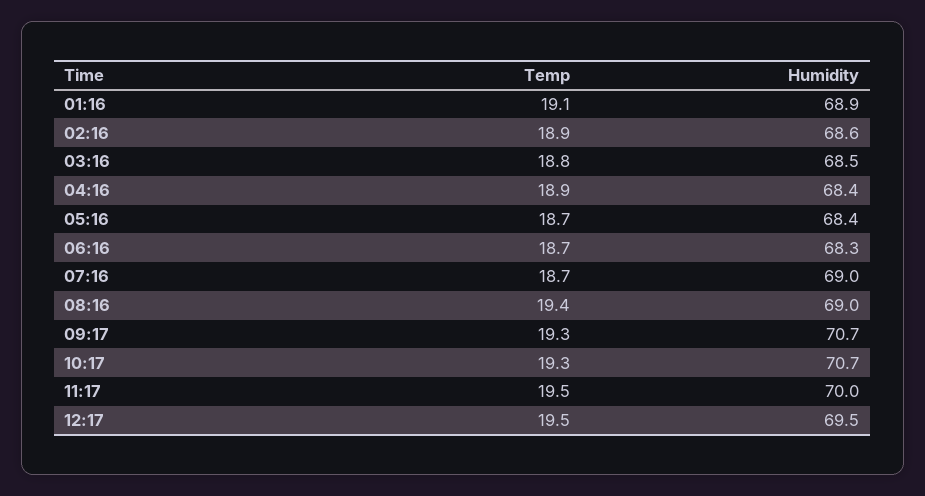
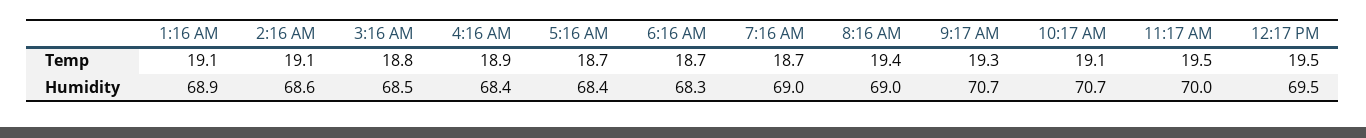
Temp, 02:16: 18.9 -> 19.1
Temp, 10:17: 19.3 -> 19.1

